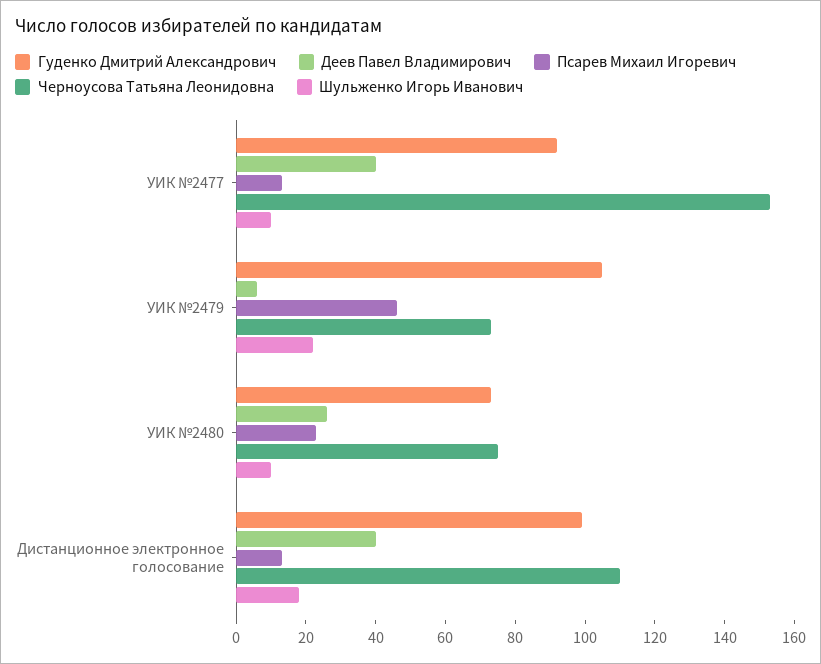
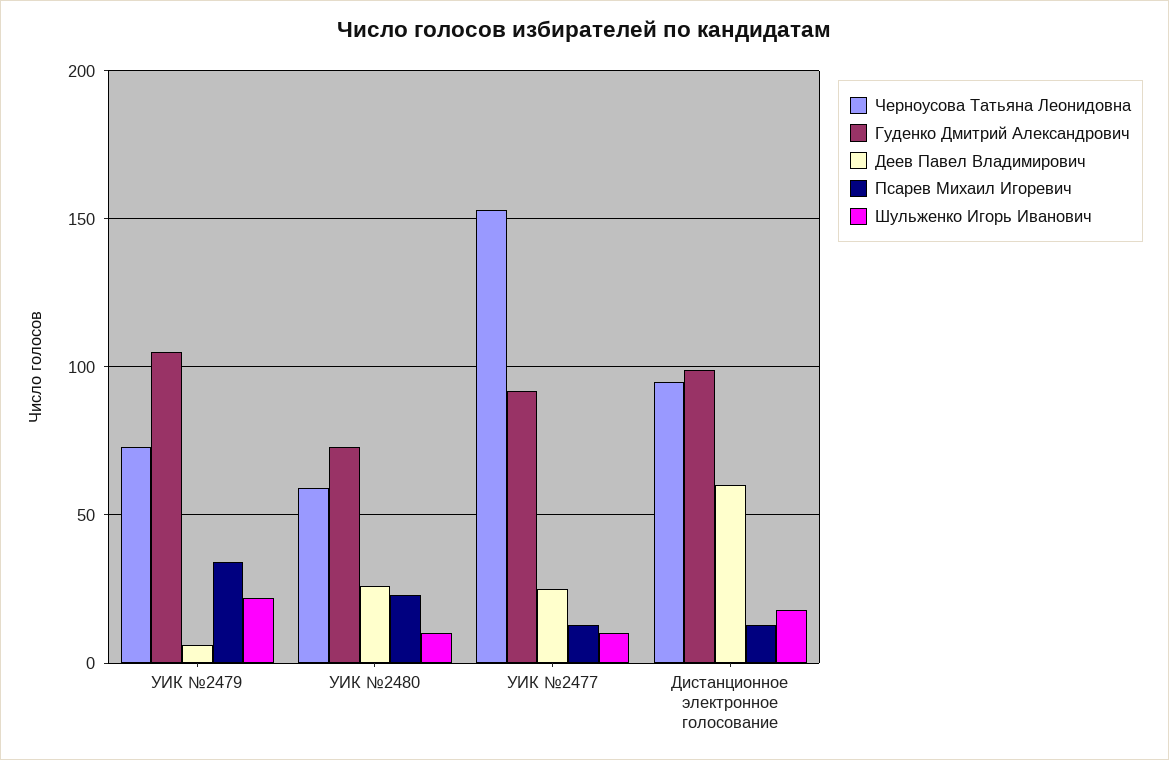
Деев Павел Владимирович, УИК №2477: 40 -> 25
Псарев Михаил Игоревич, УИК №2479: 45 -> 35
Черноусова Татьяна Леонидовна, УИК №2480: 75 -> 60
Деев Павел Владимирович, Дистанционное электронное голосование: 40 -> 60
Черноусова Татьяна Леонидовна, Дистанционное электронное голосование: 110 -> 95

